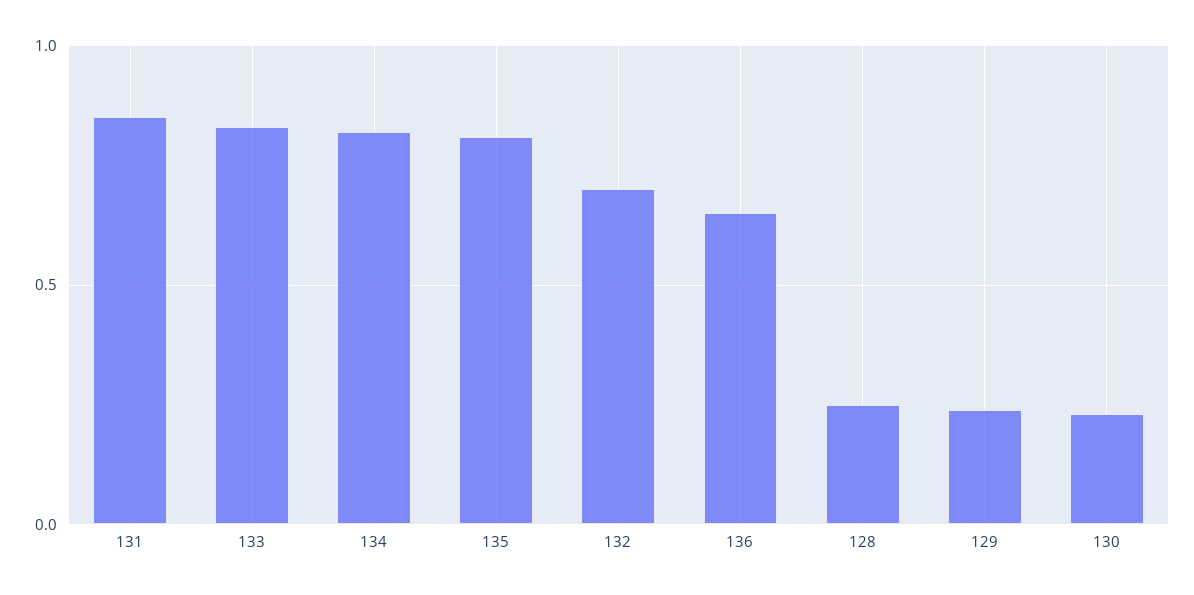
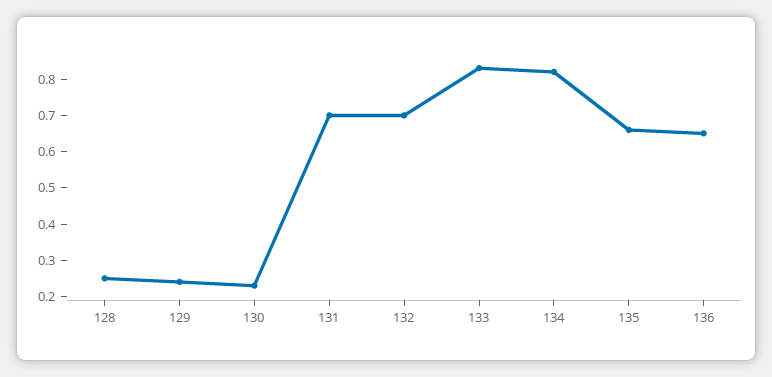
131: 0.85 -> 0.7
135: 0.8 -> 0.65

